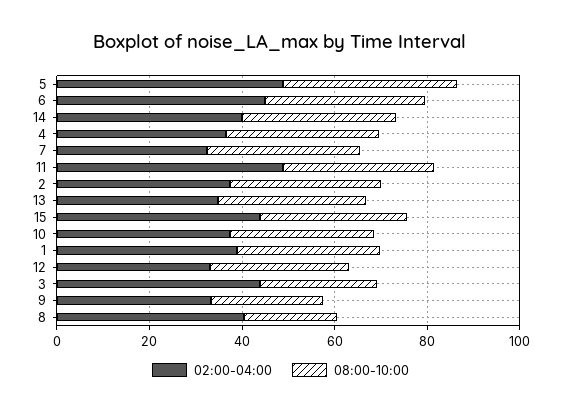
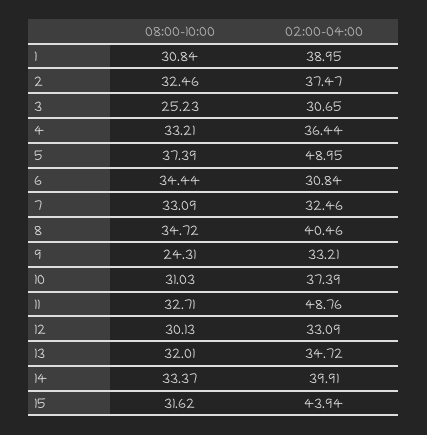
02:00-04:00, 6: 45 -> 30.84
02:00-04:00, 3: 45 -> 30.65
08:00-10:00, 8: 20 -> 34.72

